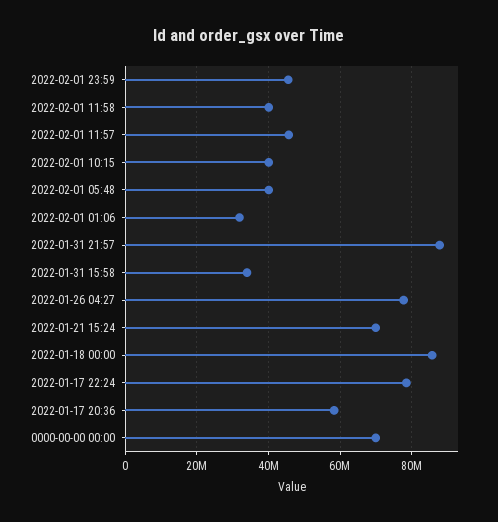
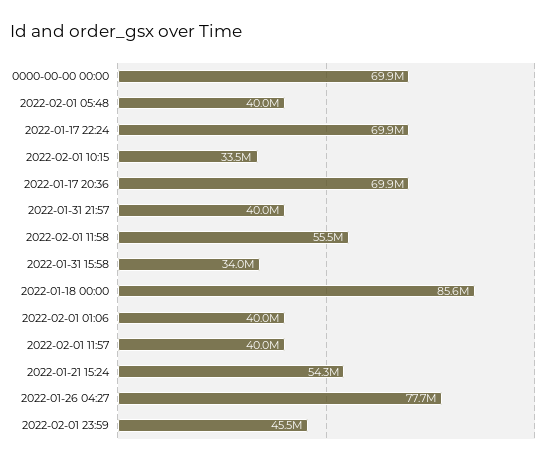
2022-02-01 11:58: 40000000 -> 55500000
2022-02-01 11:57: 46000000 -> 40000000
2022-02-01 10:15: 40000000 -> 33500000
2022-02-01 01:06: 32000000 -> 40000000
2022-01-31 21:57: 88000000 -> 40000000
2022-01-21 15:24: 70000000 -> 54300000
2022-01-17 22:24: 78000000 -> 69900000
2022-01-17 20:36: 58000000 -> 69900000

